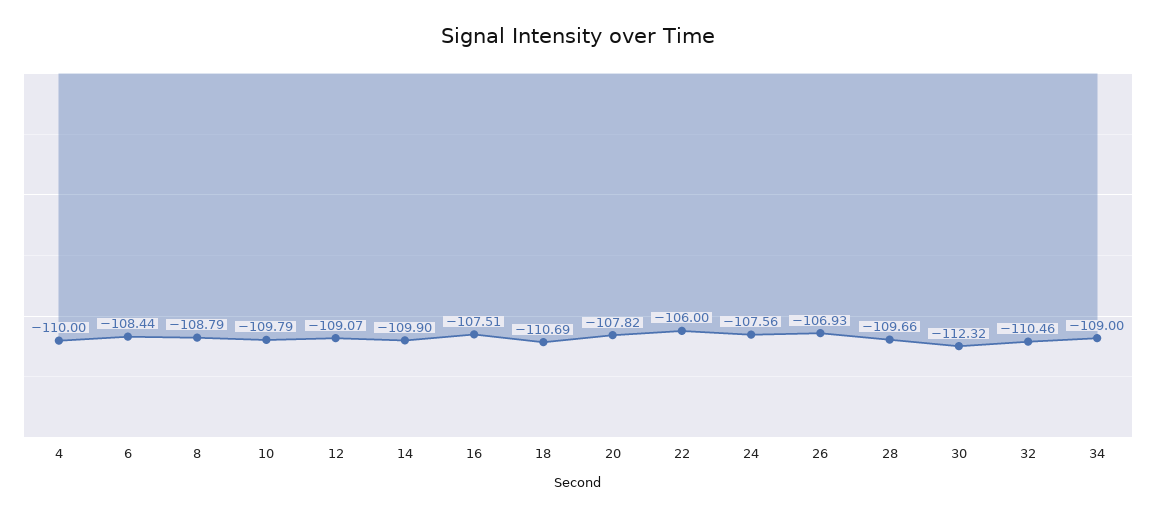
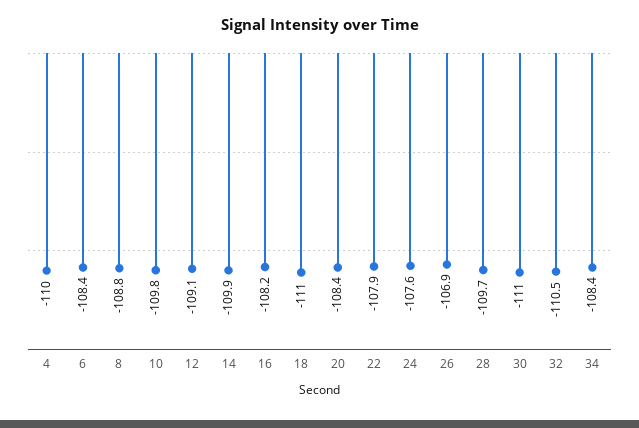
16: -107.51 -> -108.2
18: -110.69 -> -111
20: -107.82 -> -108.4
22: -106 -> -107.9
30: -112.32 -> -111
34: -109 -> -108.4

